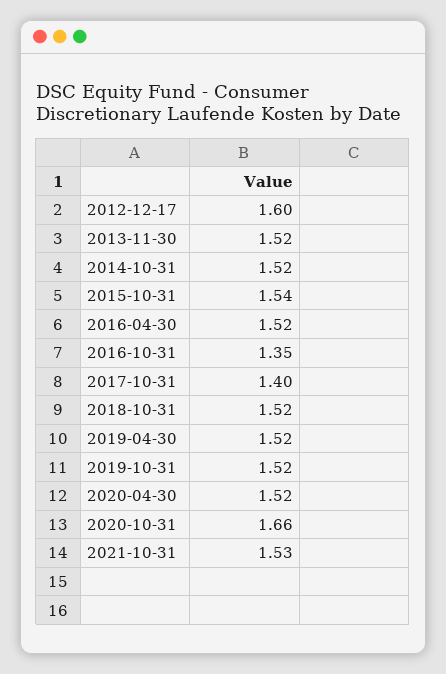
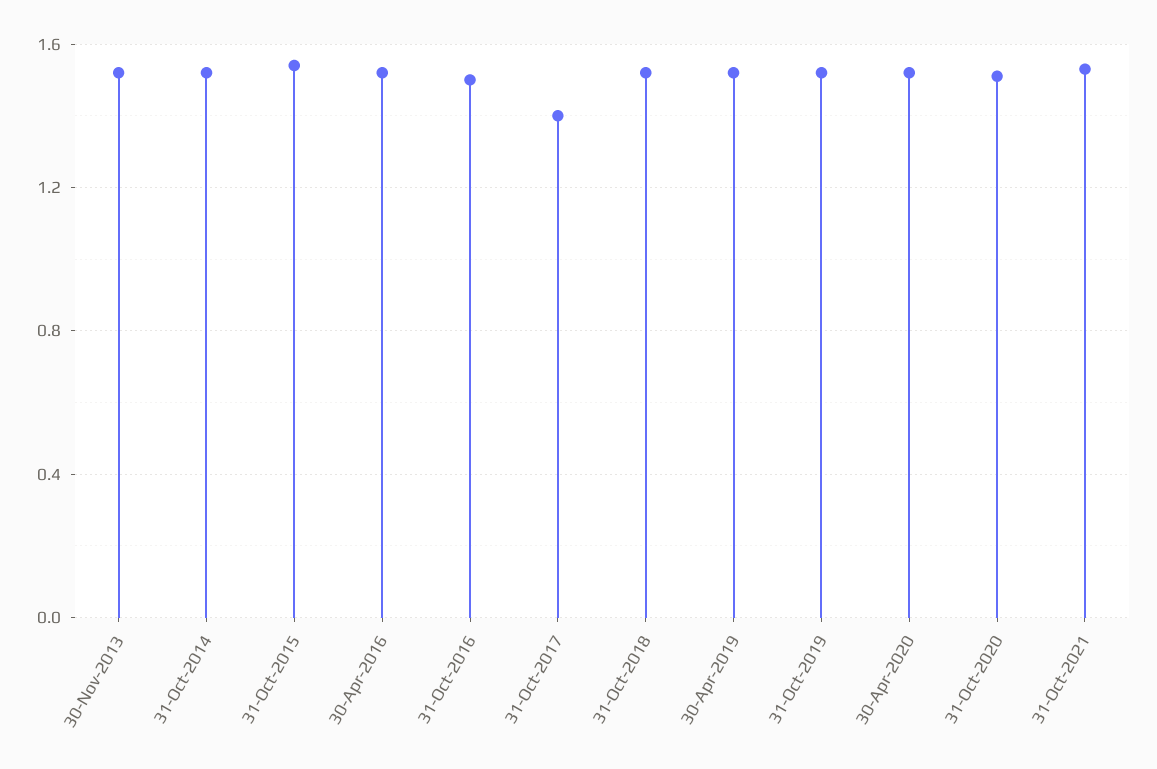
2012-12-17: 1.6 -> none
2016-10-31: 1.35 -> 1.5
2020-10-31: 1.66 -> 1.5

